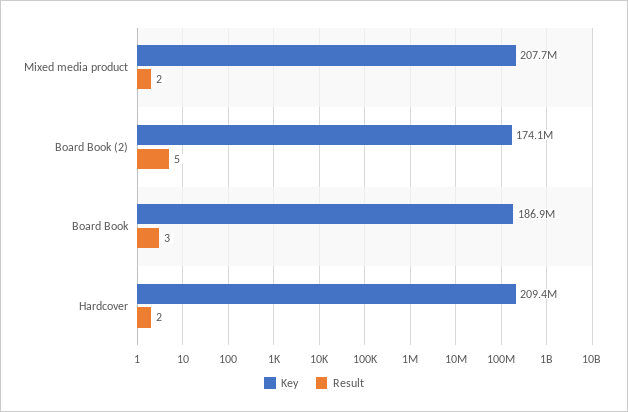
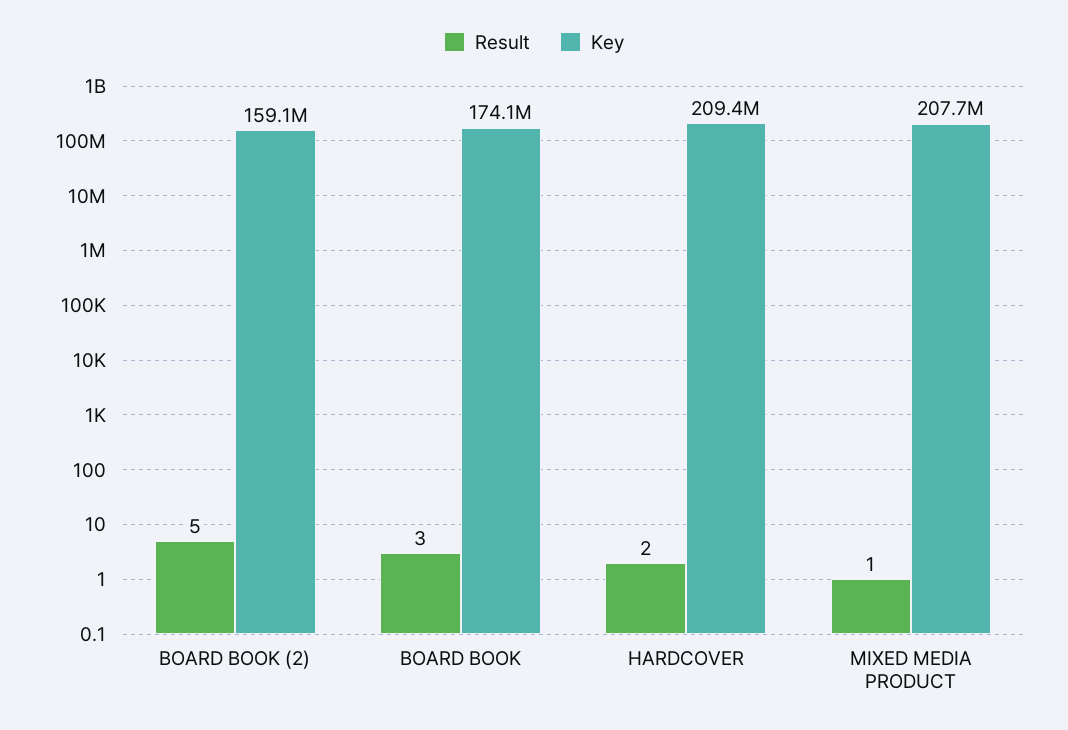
Result, Mixed media product: 2 -> 1
Key, Board Book (2): 174100000 -> 159100000
Key, Board Book: 186900000 -> 174100000

